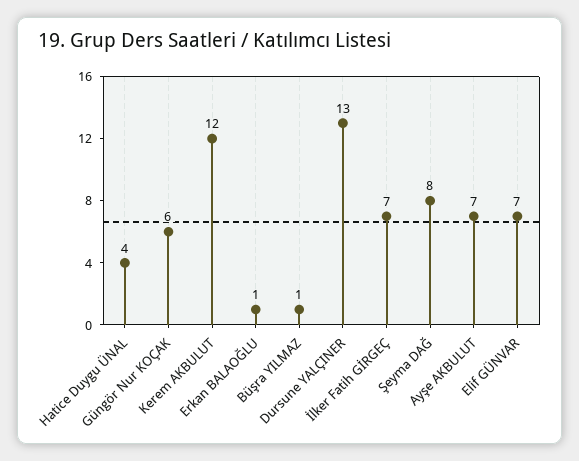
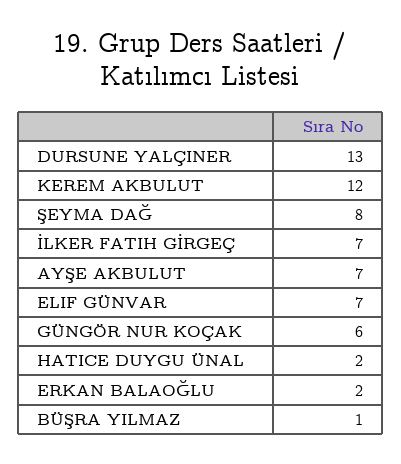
Hatice Duygu ÜNAL: 4 -> 2
Erkan BALAOĞLU: 1 -> 2

